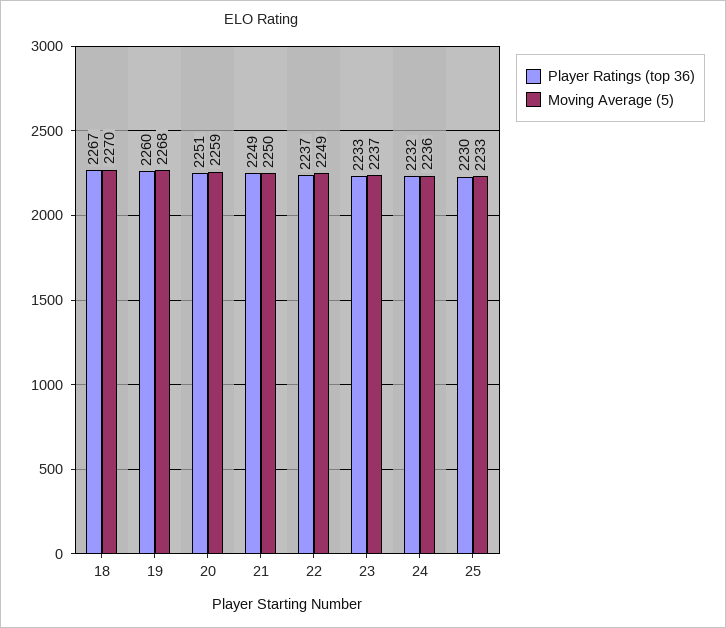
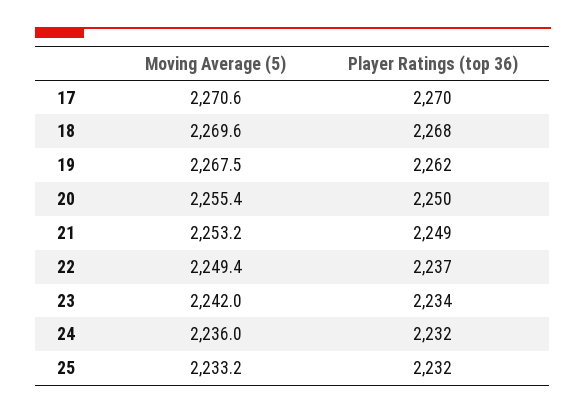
Player Ratings (top 36), 18: 2267 -> 2268
Player Ratings (top 36), 19: 2260 -> 2262
Player Ratings (top 36), 20: 2251 -> 2250
Moving Average (5), 20: 2259 -> 2255.4
Moving Average (5), 21: 2250 -> 2253.2
Player Ratings (top 36), 23: 2233 -> 2234
Moving Average (5), 23: 2237 -> 2242
Player Ratings (top 36), 25: 2230 -> 2232
Moving Average (5), 17: none -> 2270.6
Player Ratings (top 36), 17: none -> 2270

